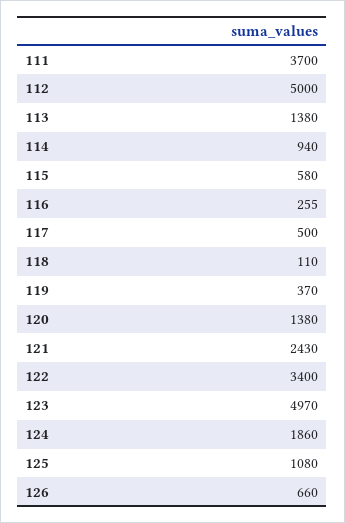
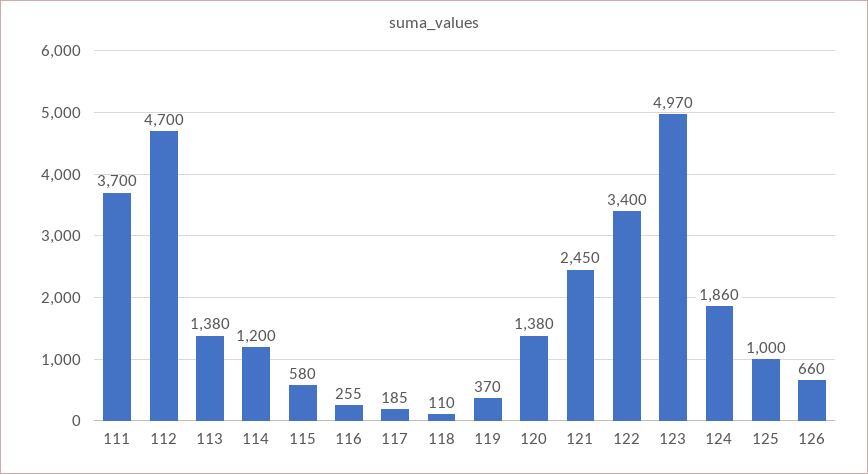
112: 5000 -> 4700
114: 940 -> 1200
117: 500 -> 185
121: 2430 -> 2450
125: 1080 -> 1000

